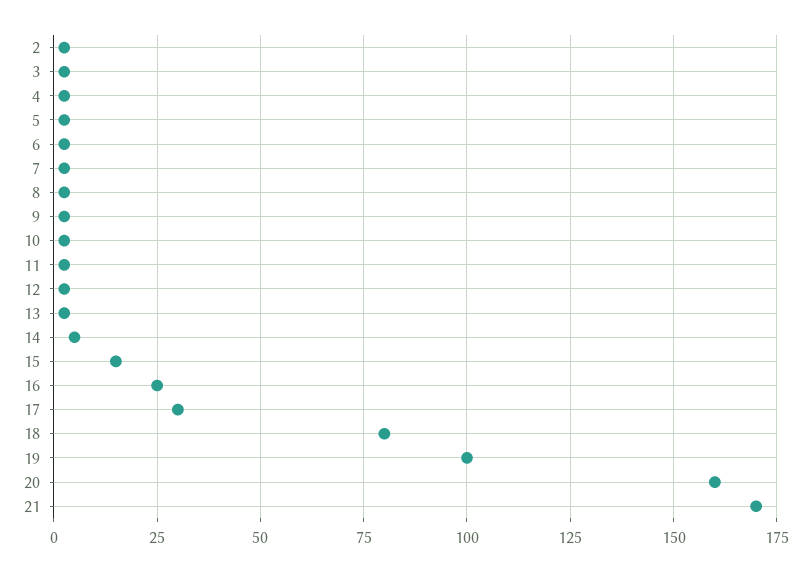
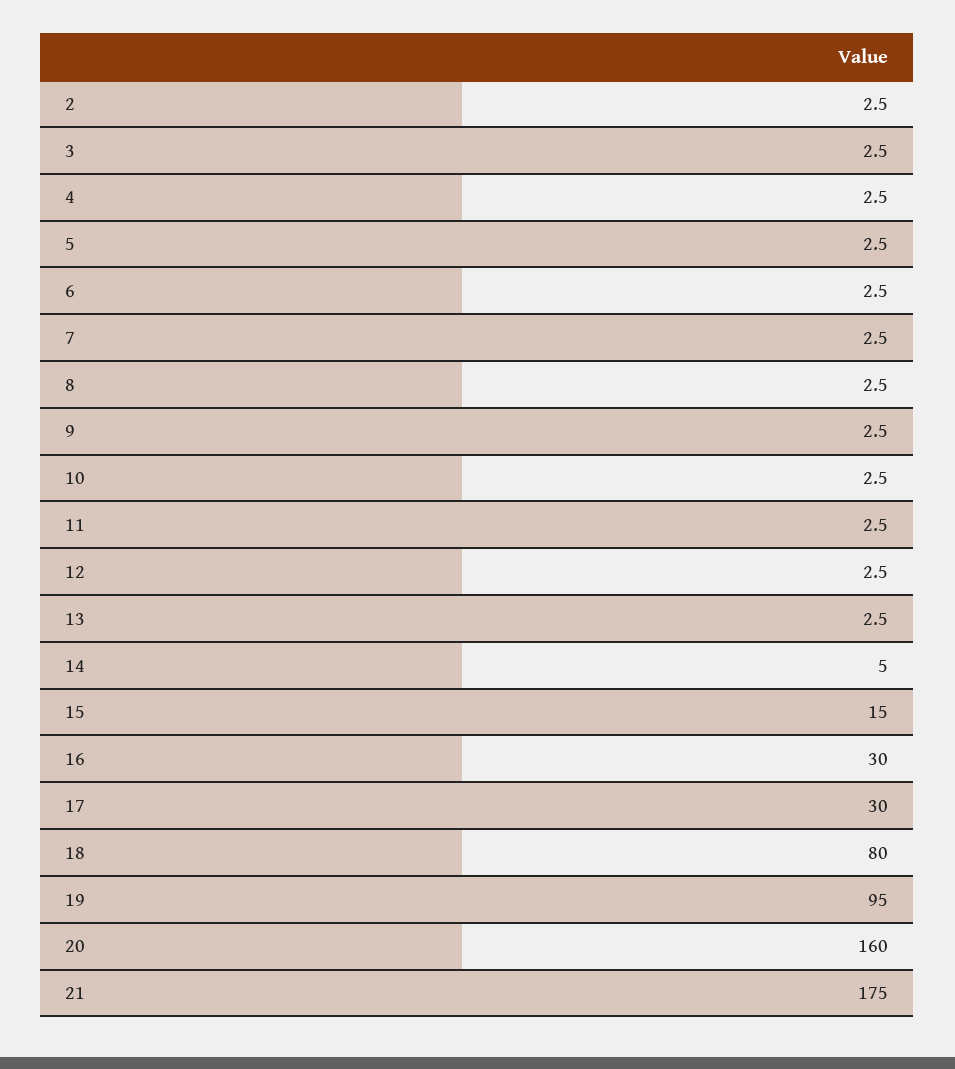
16: 25 -> 30
19: 100 -> 95
21: 170 -> 175

